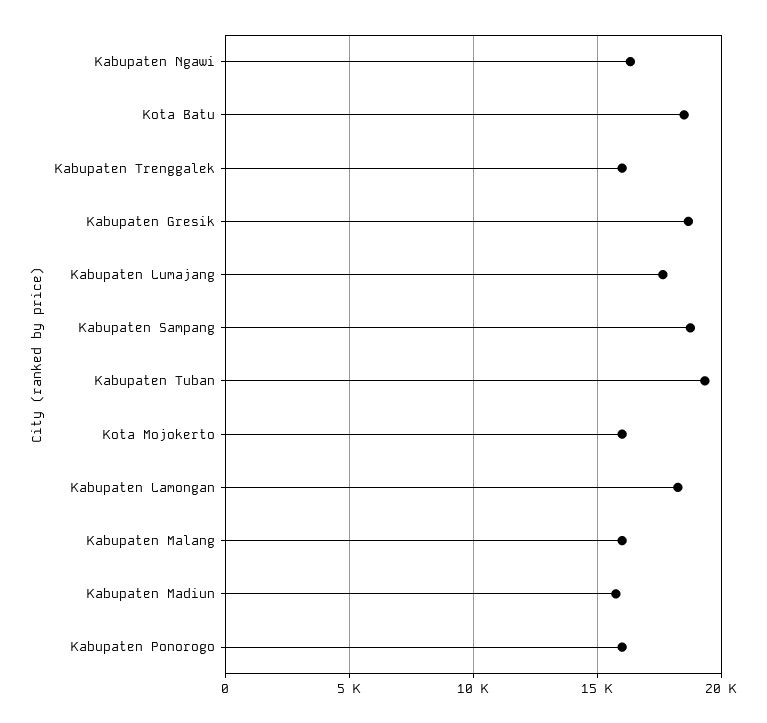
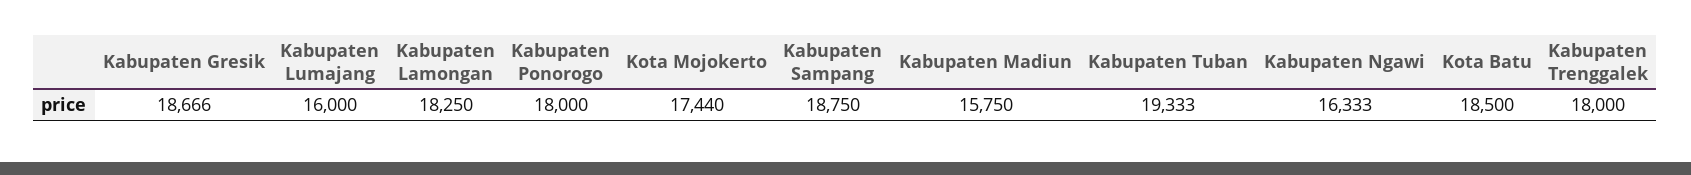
Kabupaten Trenggalek: 16000 -> 18000
Kabupaten Lumajang: 17500 -> 16000
Kota Mojokerto: 16000 -> 17440
Kabupaten Malang: 16000 -> none
Kabupaten Ponorogo: 16000 -> 18000

